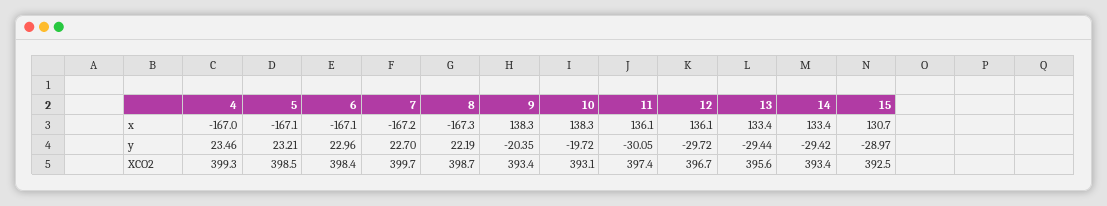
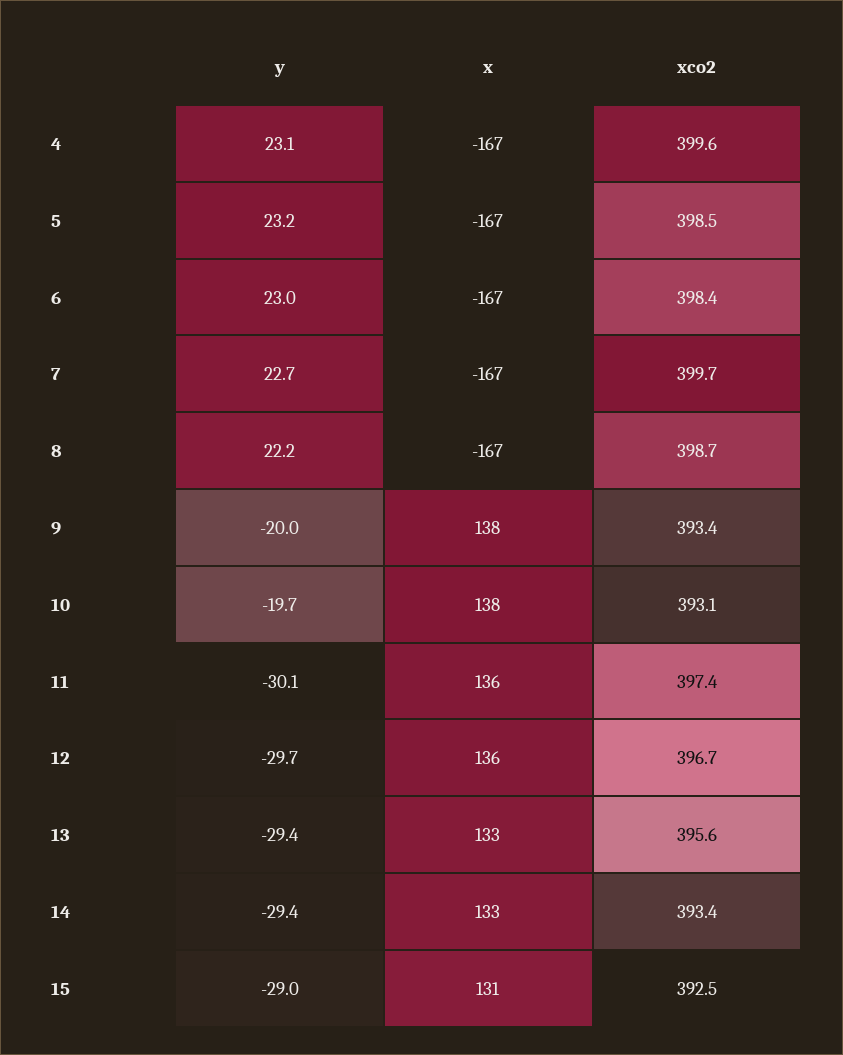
4, y: 23.46 -> 23.1
9, y: -20.35 -> -20
4, XCO2: 399.3 -> 399.6

